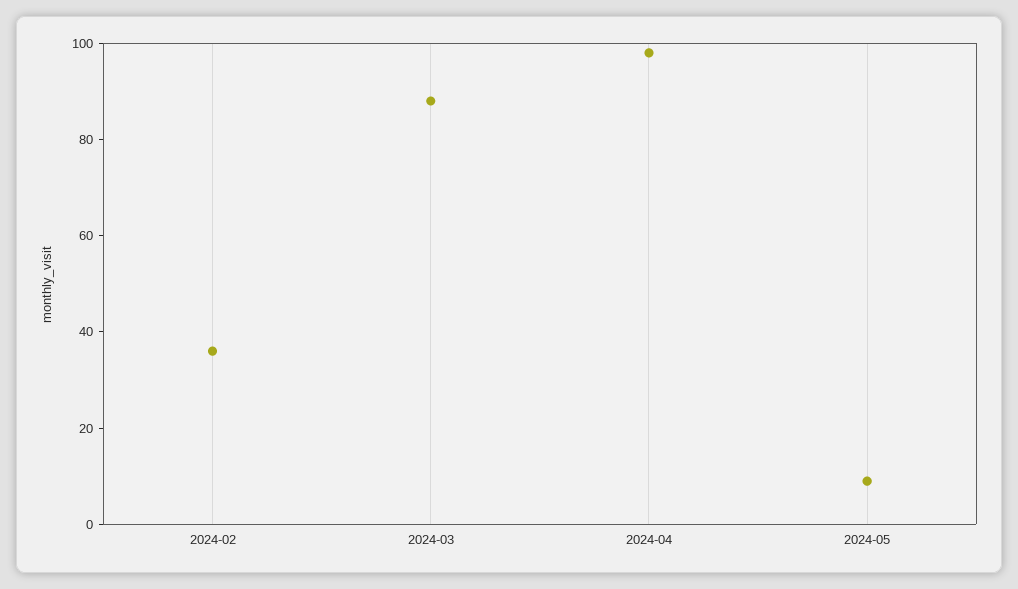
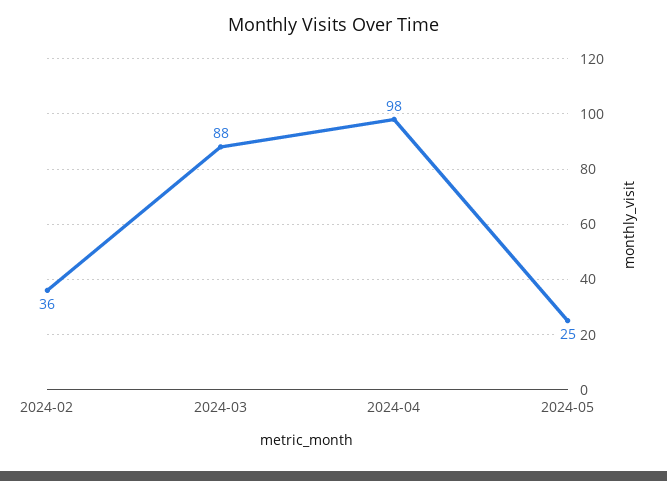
2024-05: 10 -> 25

